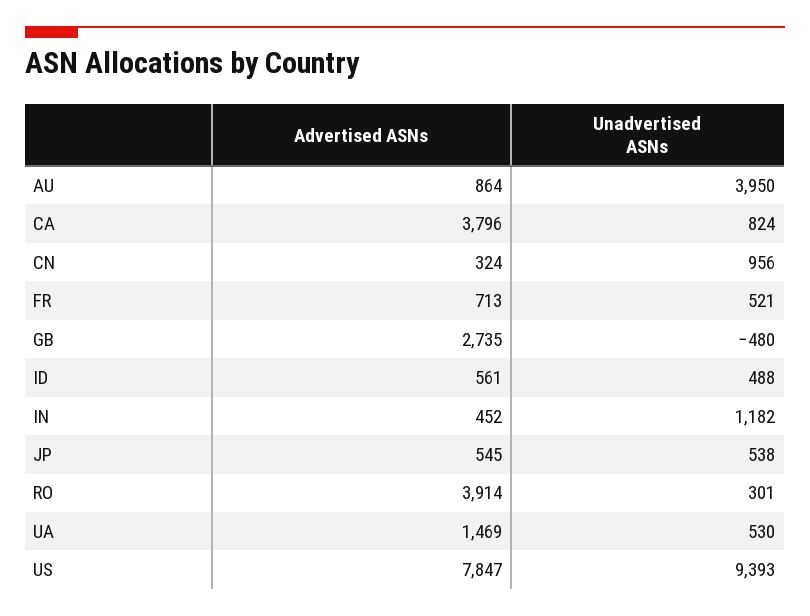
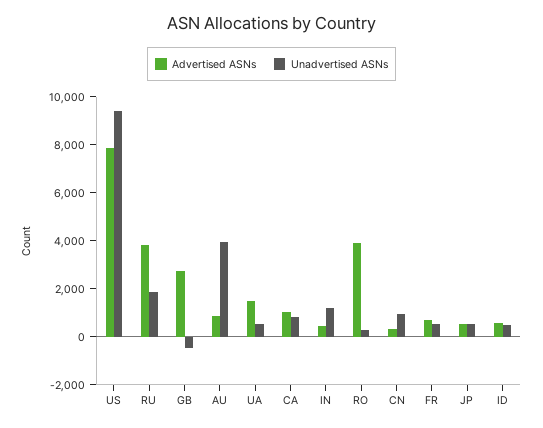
Advertised ASNs, CA: 3796 -> 1000
Advertised ASNs, RU: none -> 4000
Unadvertised ASNs, RU: none -> 2000

